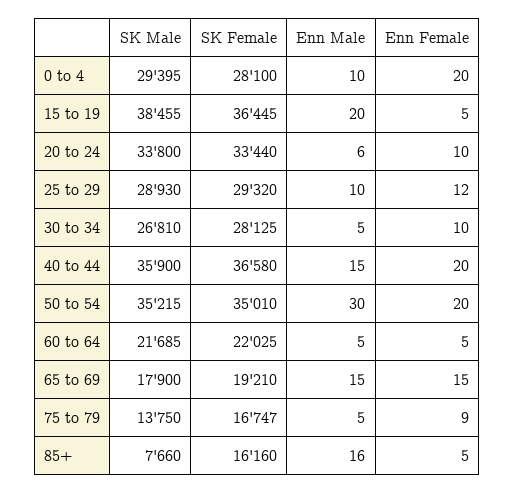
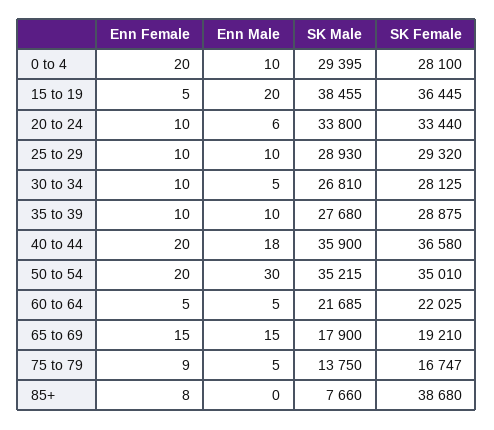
Enn Female, 25 to 29: 12 -> 10
Enn Male, 40 to 44: 15 -> 18
SK Female, 85+: 16160 -> 38680
Enn Male, 85+: 16 -> 0
Enn Female, 85+: 5 -> 8
Enn Female, 35 to 39: none -> 10
Enn Male, 35 to 39: none -> 10
SK Male, 35 to 39: none -> 27680
SK Female, 35 to 39: none -> 28875

